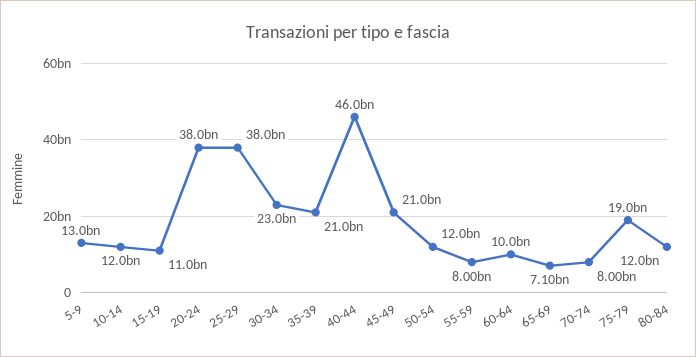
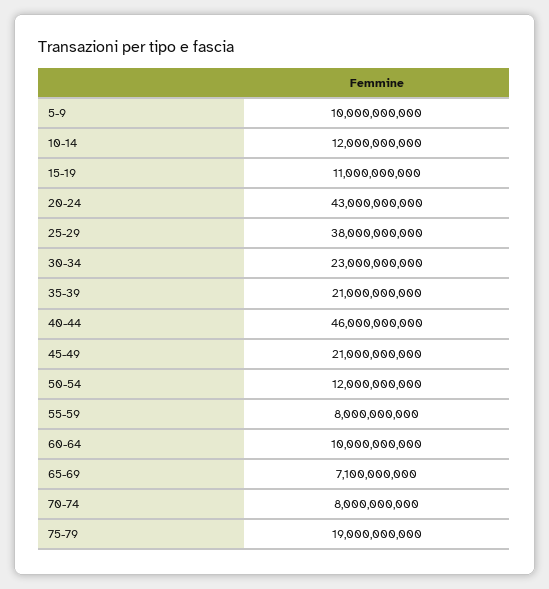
5-9: 13000000000 -> 10000000000
20-24: 38000000000 -> 43000000000
80-84: 12000000000 -> none

